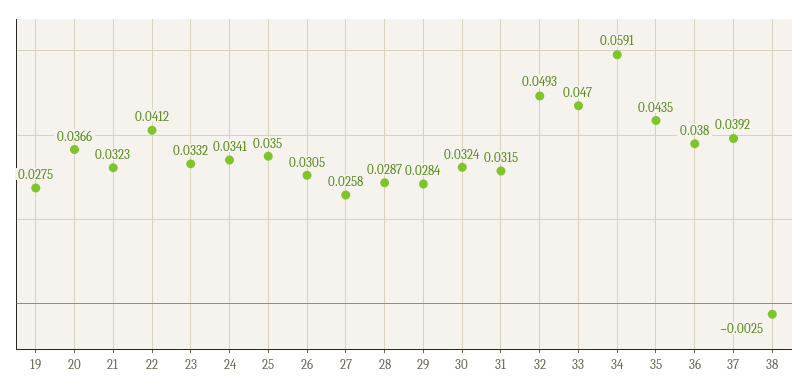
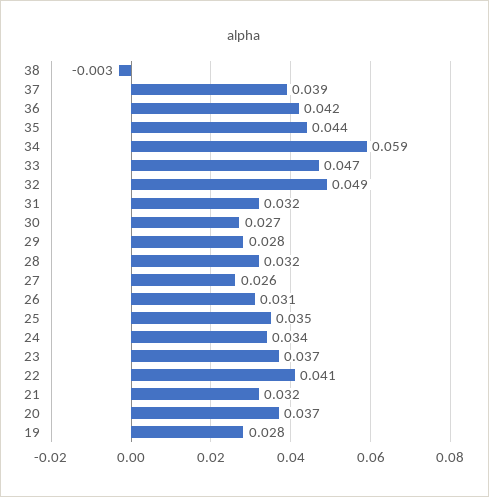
23: 0.0332 -> 0.037
28: 0.0287 -> 0.032
30: 0.0324 -> 0.027
36: 0.038 -> 0.042

